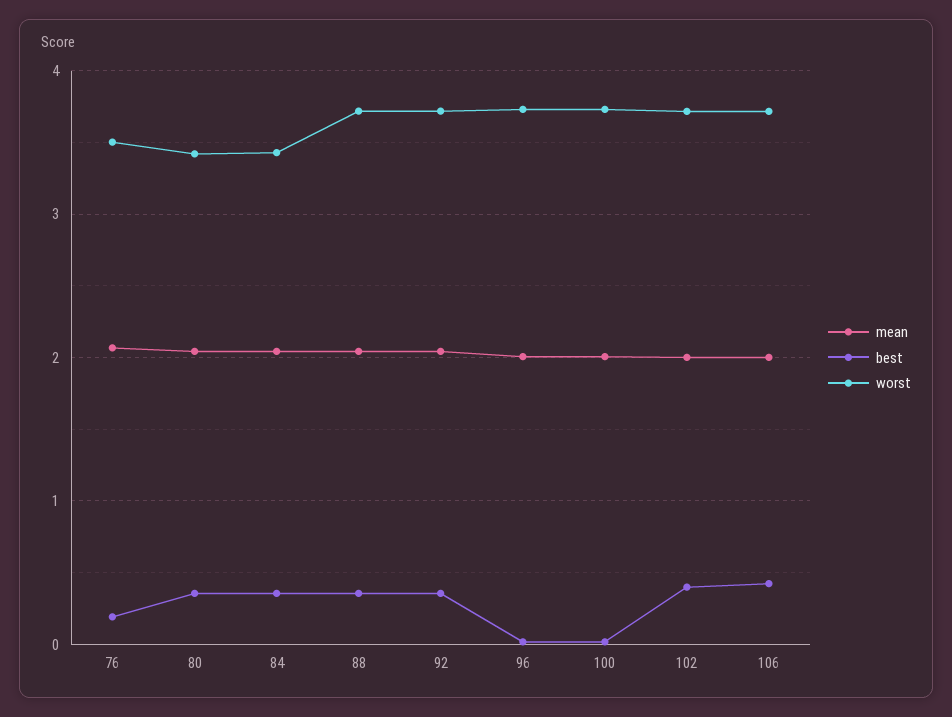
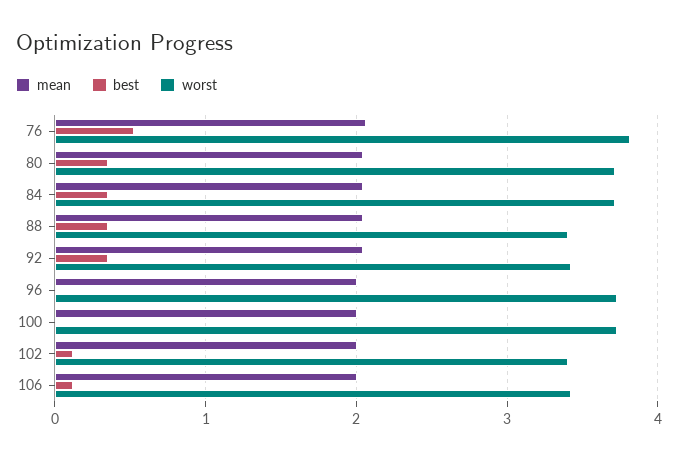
best, 76: 0.2 -> 0.5
worst, 76: 3.5 -> 3.8
worst, 80: 3.4 -> 3.7
worst, 84: 3.4 -> 3.7
worst, 88: 3.7 -> 3.4
worst, 92: 3.7 -> 3.4
best, 102: 0.4 -> 0.1
worst, 102: 3.7 -> 3.4
best, 106: 0.4 -> 0.1
worst, 106: 3.7 -> 3.4

